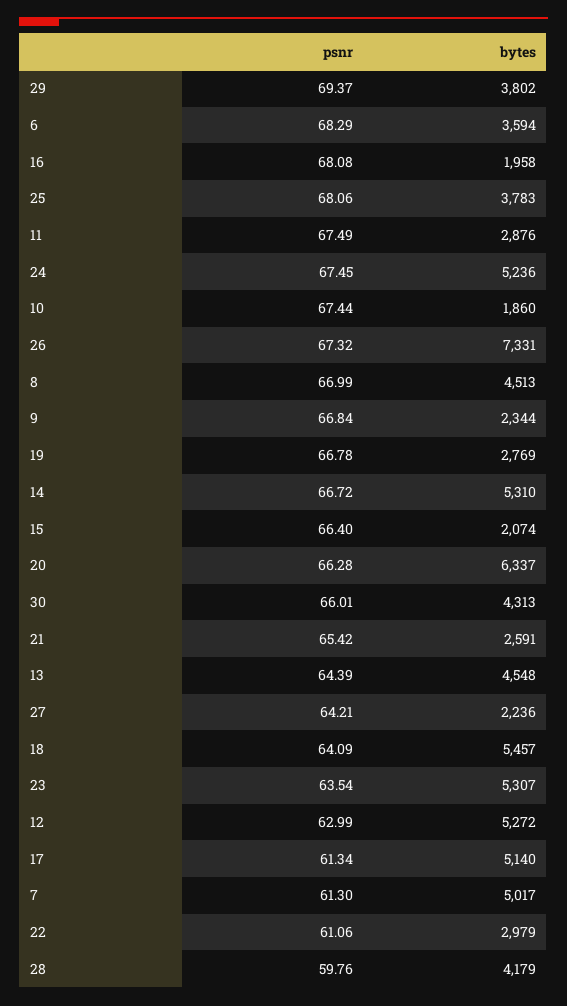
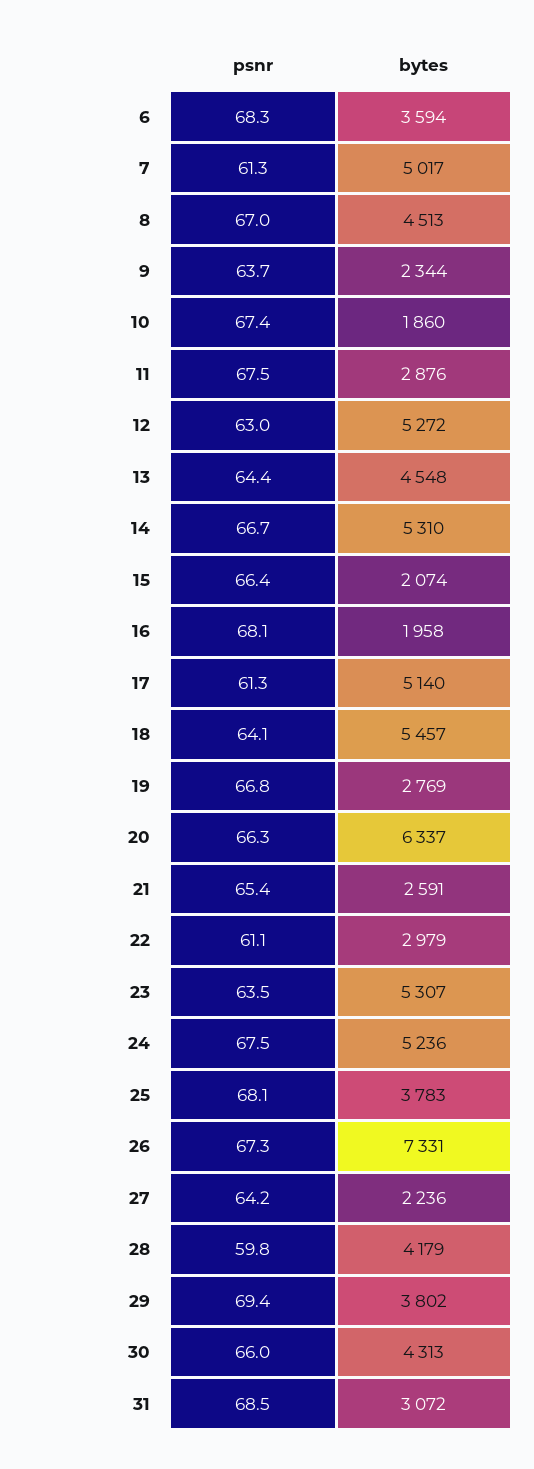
psnr, 9: 66.84 -> 63.7
psnr, 31: none -> 68.5
bytes, 31: none -> 3072

